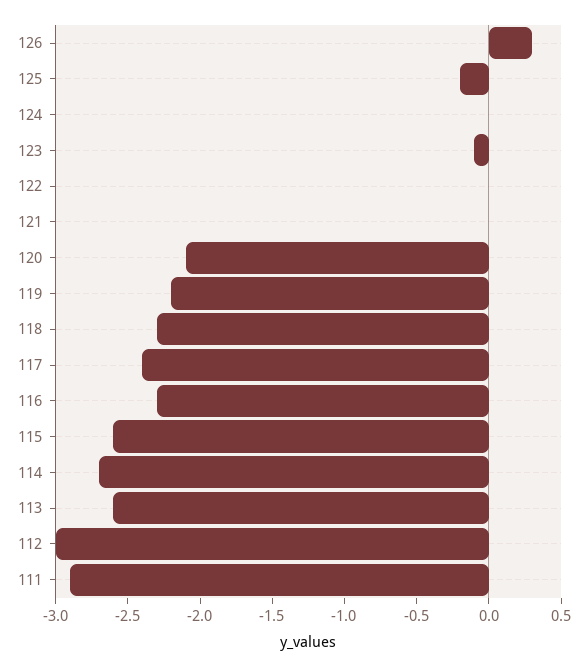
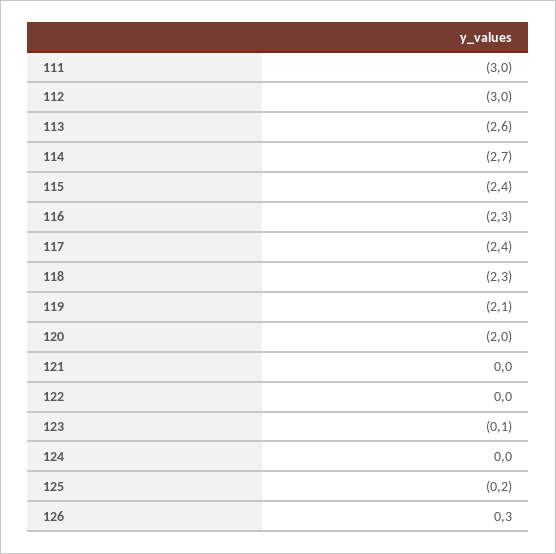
120: -2.1 -> -2
119: -2.2 -> -2.1
115: -2.6 -> -2.4
111: -2.9 -> -3

